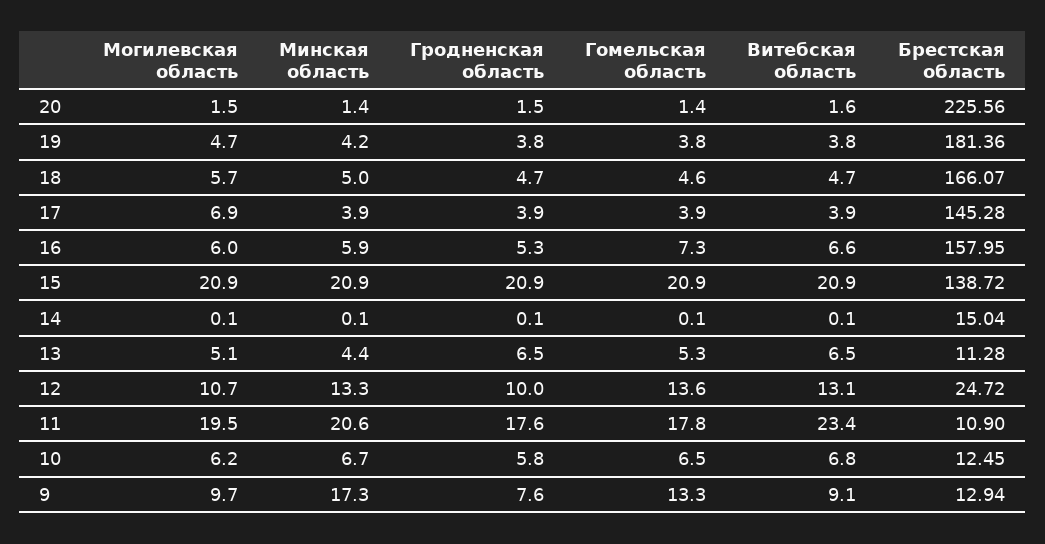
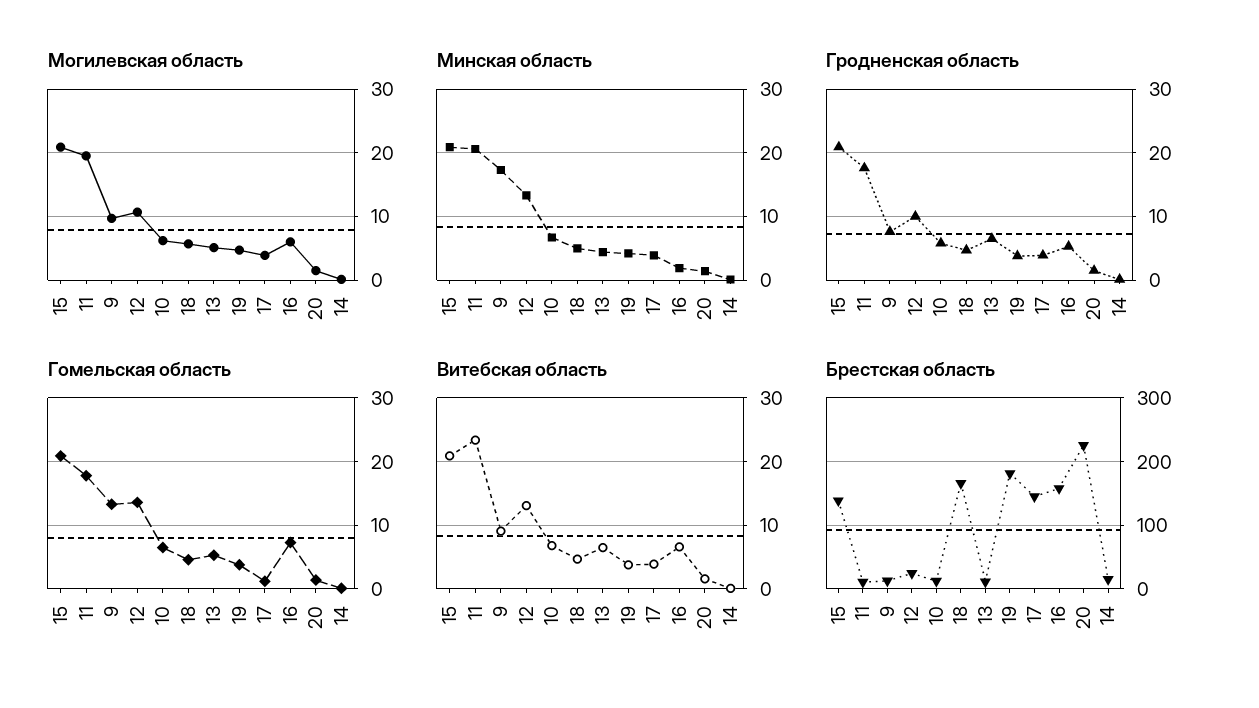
Могилевская область, 17: 6.9 -> 4
Гомельская область, 17: 3.9 -> 1
Минская область, 16: 5.9 -> 2

